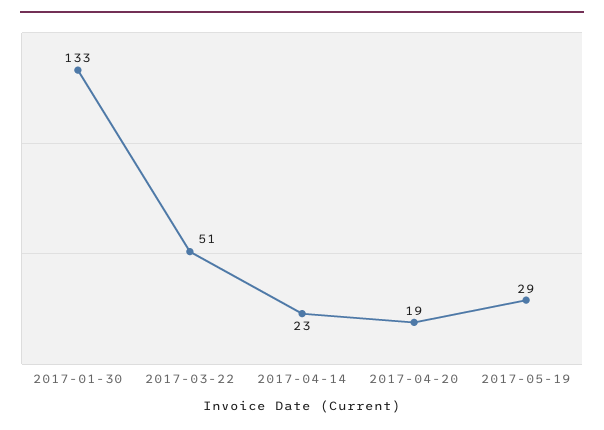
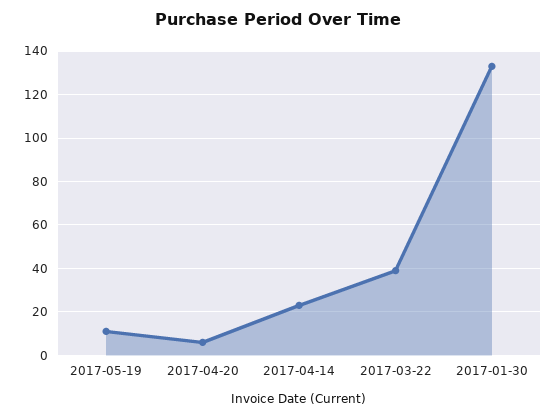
2017-03-22: 51 -> 40
2017-04-20: 19 -> 5
2017-05-19: 29 -> 10

